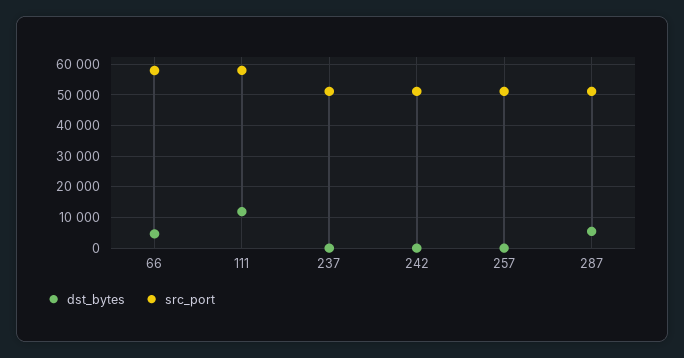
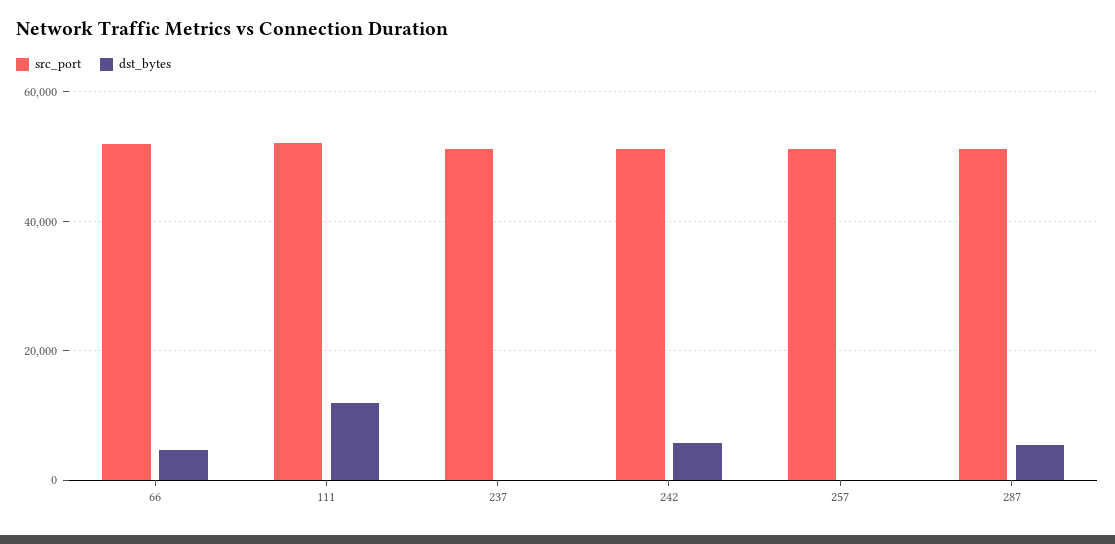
src_port, 66: 58000 -> 52000
src_port, 111: 58000 -> 52000
dst_bytes, 242: 0 -> 6000

